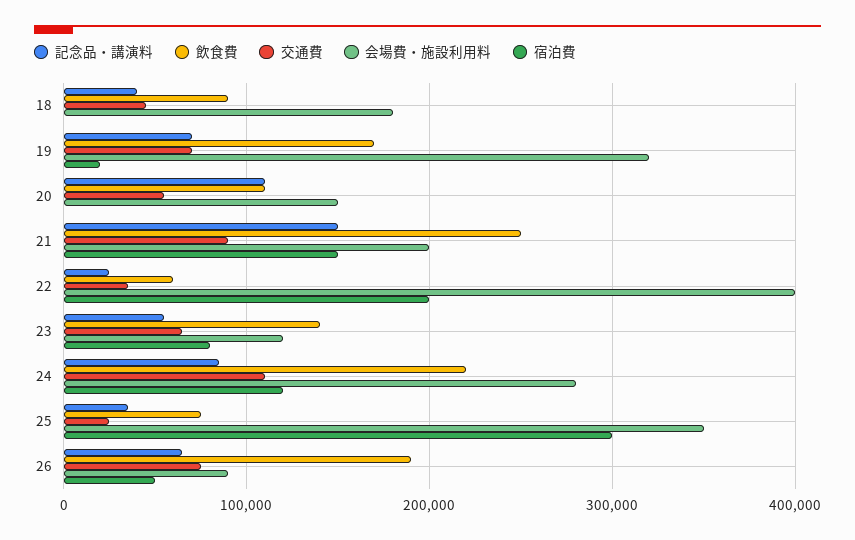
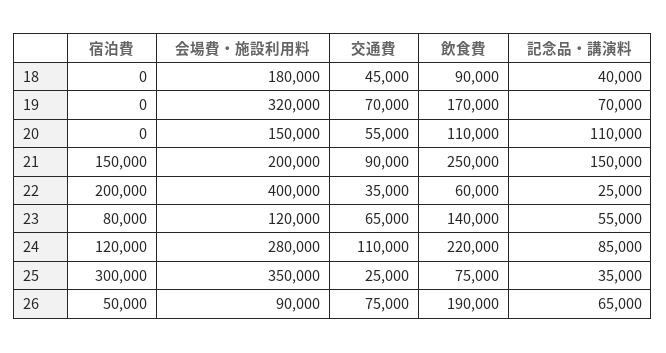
宿泊費, 19: 20000 -> 0

